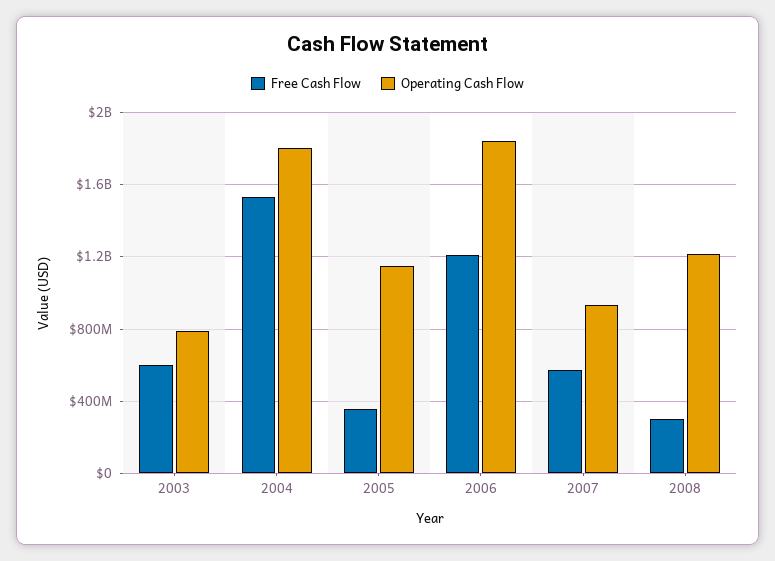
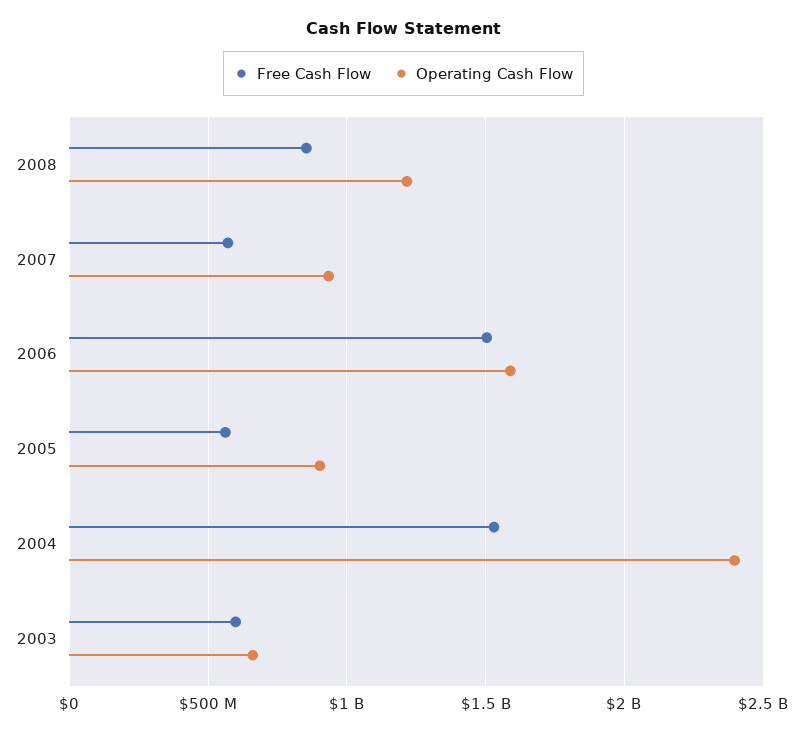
Operating Cash Flow, 2003: 800000000 -> 650000000
Operating Cash Flow, 2004: 1800000000 -> 2400000000
Free Cash Flow, 2005: 350000000 -> 550000000
Operating Cash Flow, 2005: 1150000000 -> 900000000
Free Cash Flow, 2006: 1200000000 -> 1500000000
Operating Cash Flow, 2006: 1850000000 -> 1600000000
Free Cash Flow, 2008: 300000000 -> 850000000

